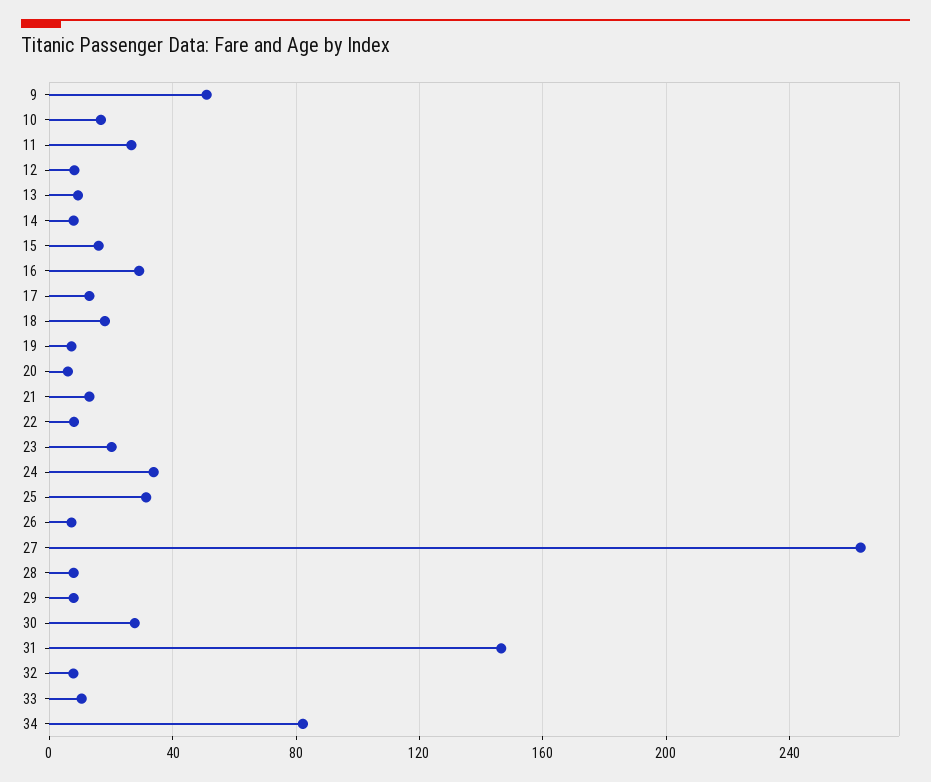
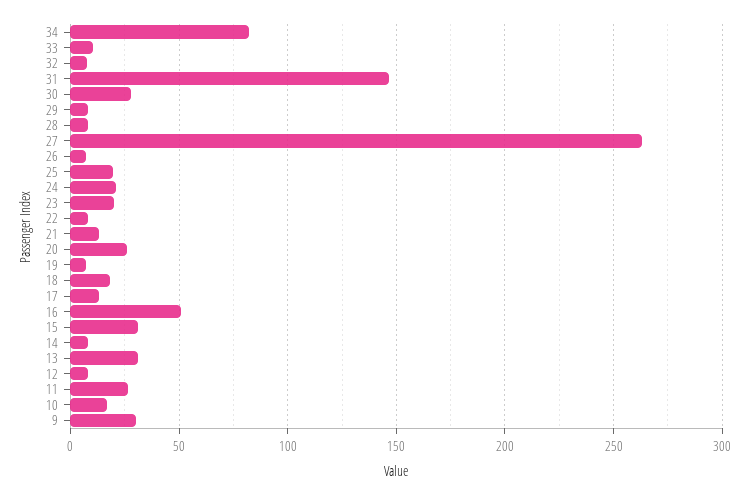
9: 50 -> 30
13: 10 -> 30
15: 15 -> 30
16: 30 -> 50
20: 5 -> 25
24: 35 -> 20
25: 30 -> 20

